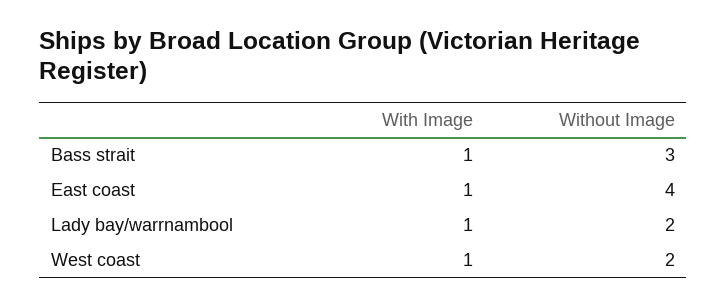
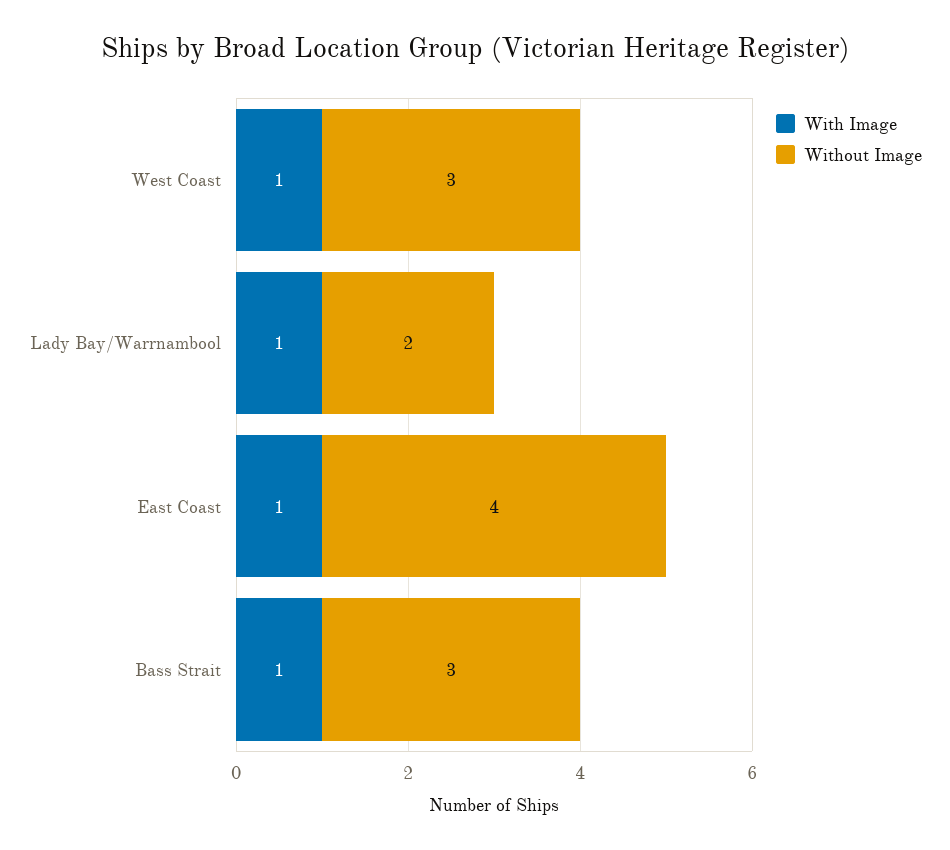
Without Image, West coast: 2 -> 3

